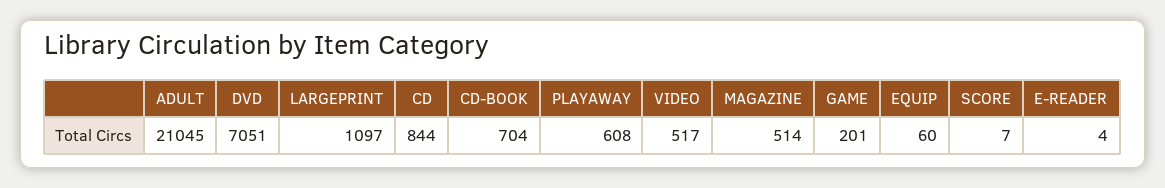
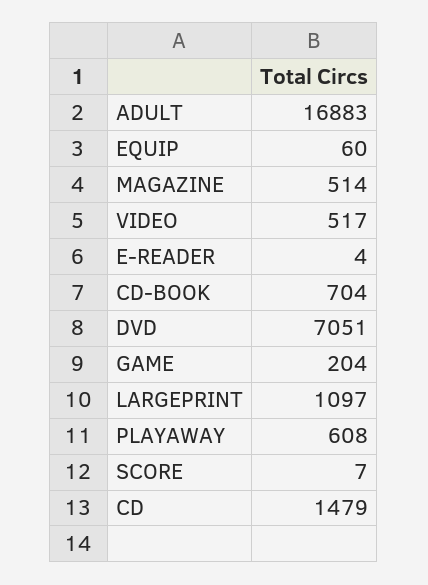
ADULT: 21045 -> 16883
CD: 844 -> 1479
GAME: 201 -> 204

